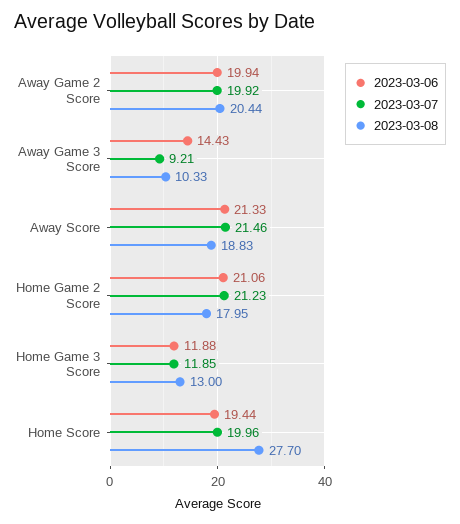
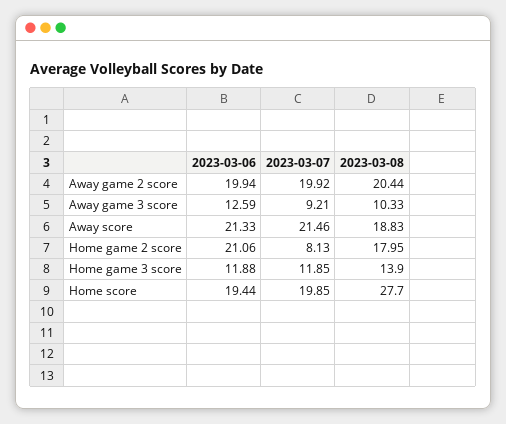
2023-03-06, Away Game 3 Score: 14.43 -> 12.59
2023-03-07, Home Game 2 Score: 21.23 -> 8.13
2023-03-08, Home Game 3 Score: 13 -> 13.9
2023-03-07, Home Score: 19.96 -> 19.85

